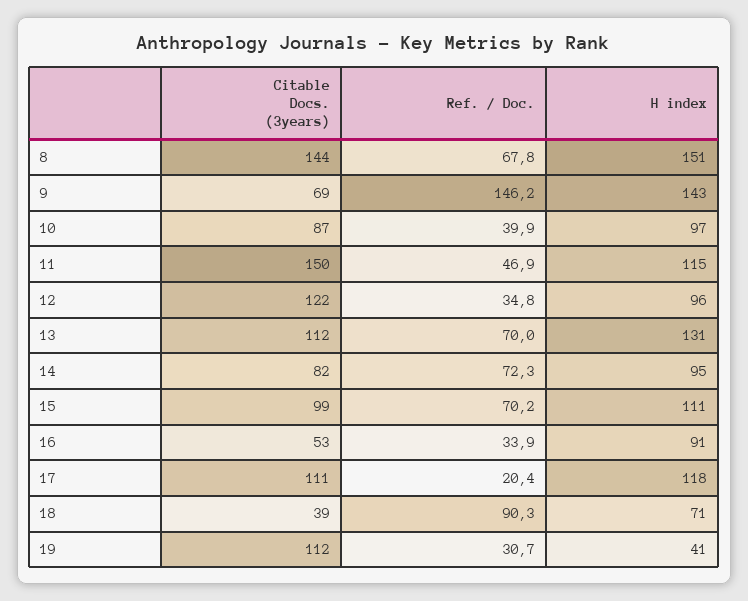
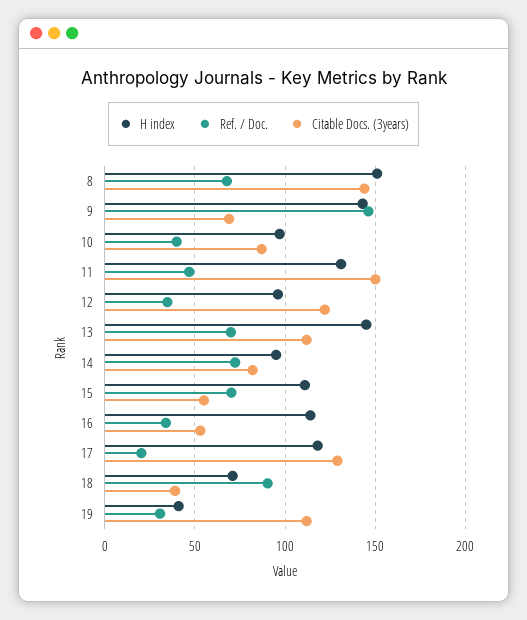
H index, 11: 115 -> 130
H index, 13: 131 -> 145
Citable Docs. (3years), 15: 99 -> 55
H index, 16: 91 -> 115
Citable Docs. (3years), 17: 111 -> 130

